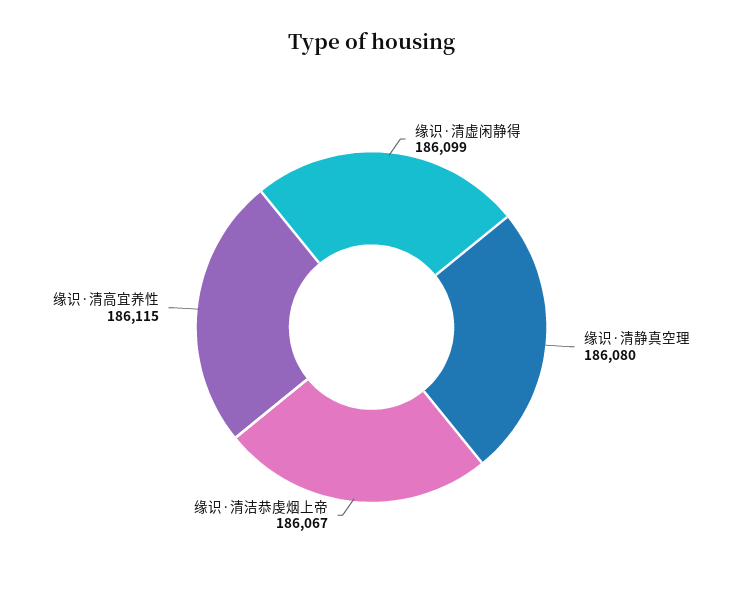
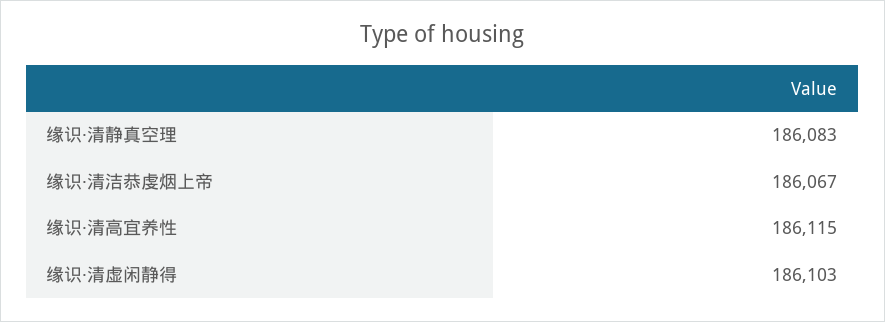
缘识·清虚闲静得: 186099 -> 186103
缘识·清静真空理: 186080 -> 186083

